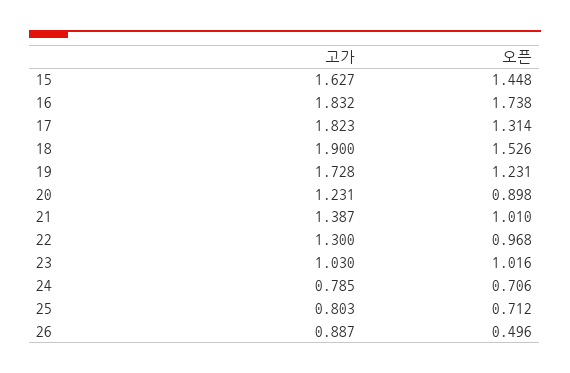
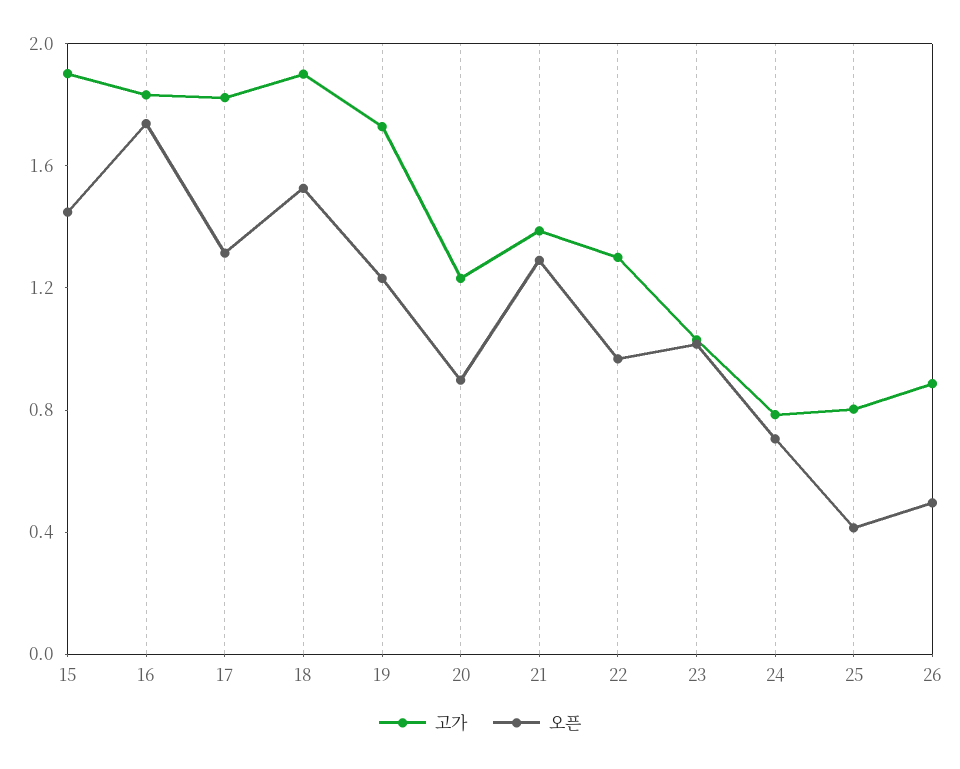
고가, 15: 1.627 -> 1.9
오픈, 21: 1.01 -> 1.3
오픈, 25: 0.712 -> 0.4

